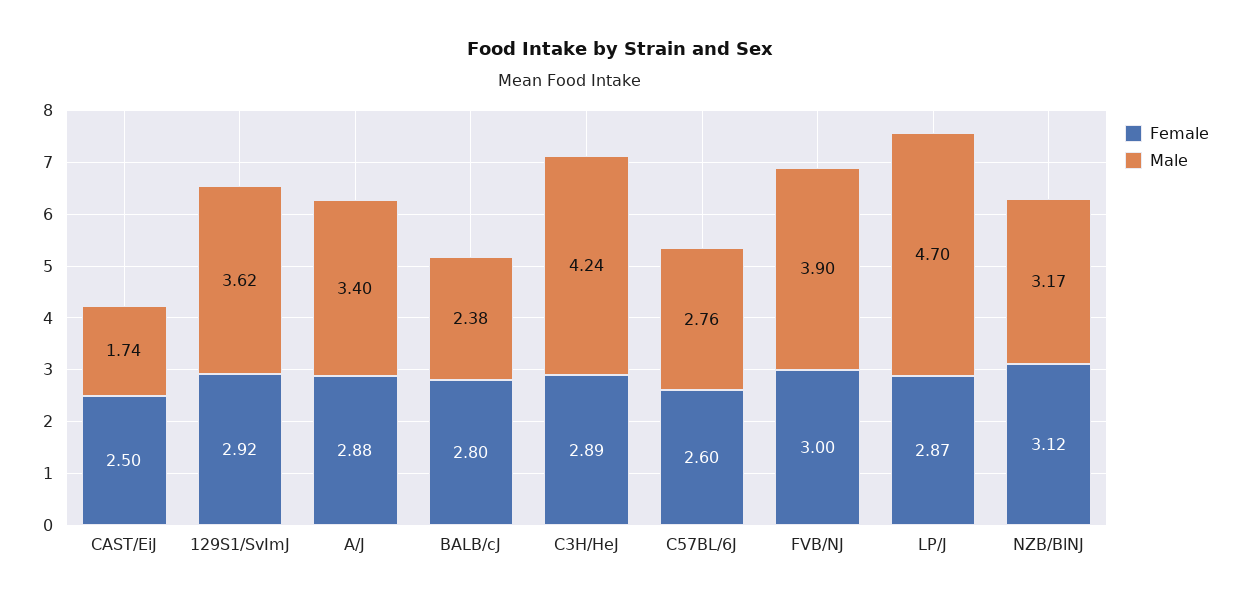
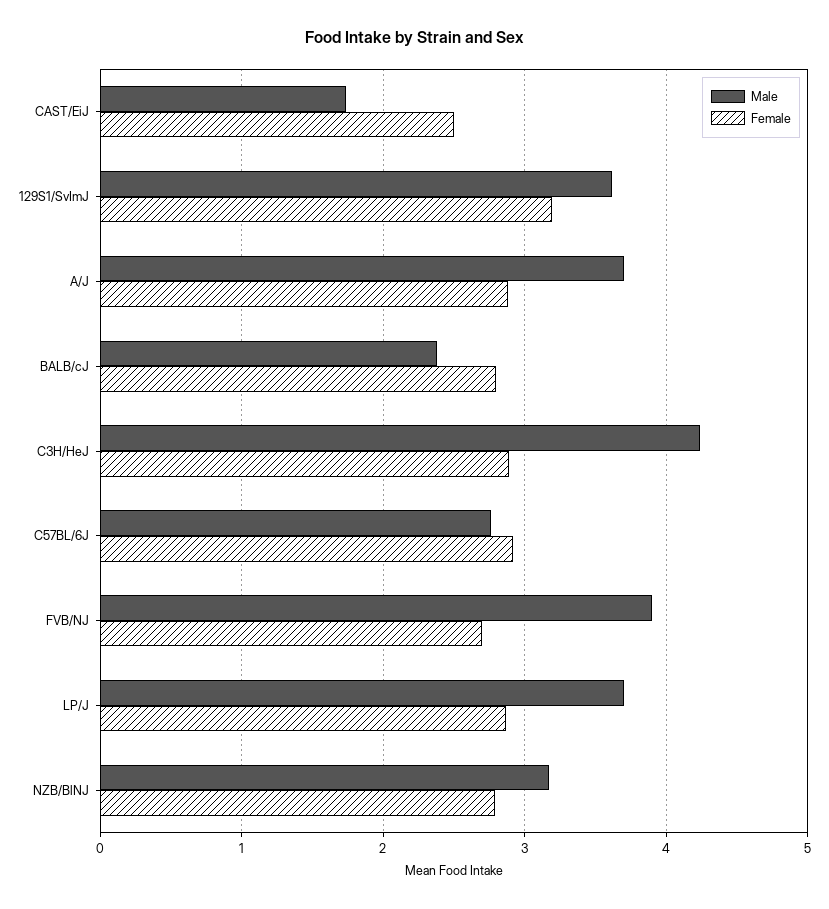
Female, 129S1/SvImJ: 2.92 -> 3.2
Male, A/J: 3.4 -> 3.7
Female, C57BL/6J: 2.6 -> 2.9
Female, FVB/NJ: 3 -> 2.7
Male, LP/J: 4.7 -> 3.7
Female, NZB/BlNJ: 3.12 -> 2.8

